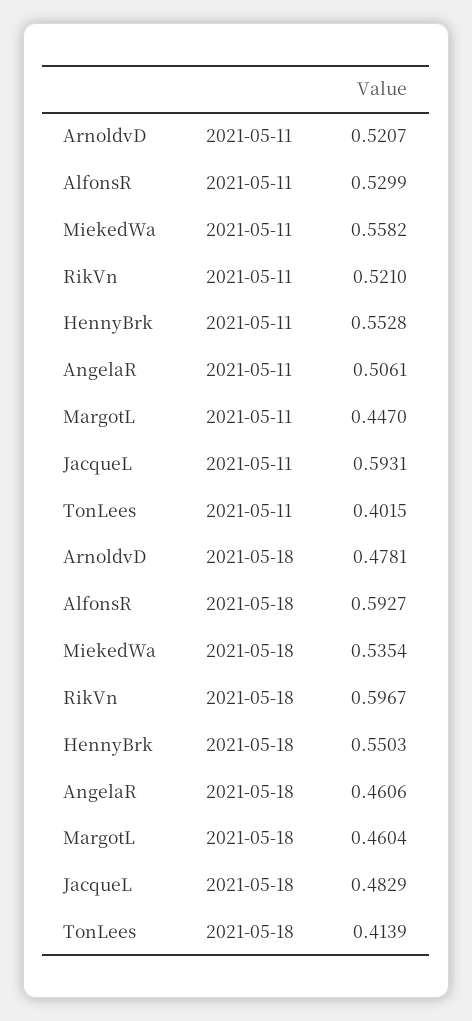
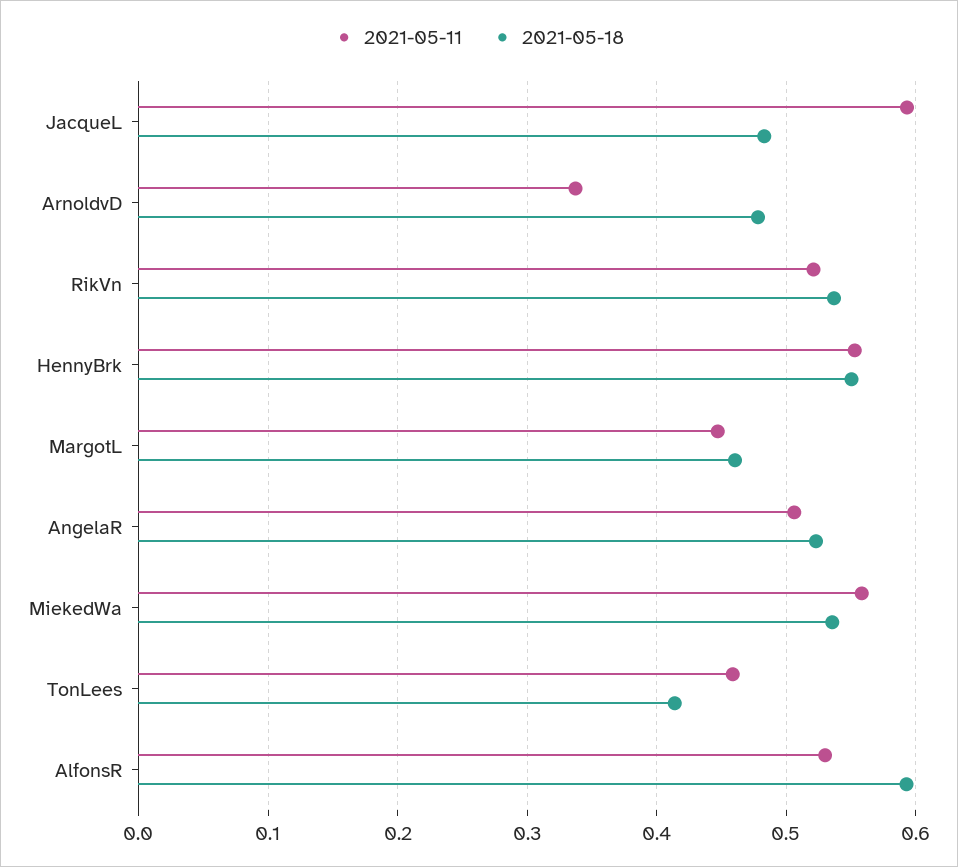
2021-05-11, ArnoldvD: 0.5207 -> 0.34
2021-05-11, TonLees: 0.4015 -> 0.46
2021-05-18, RikVn: 0.5967 -> 0.54
2021-05-18, AngelaR: 0.4606 -> 0.52

